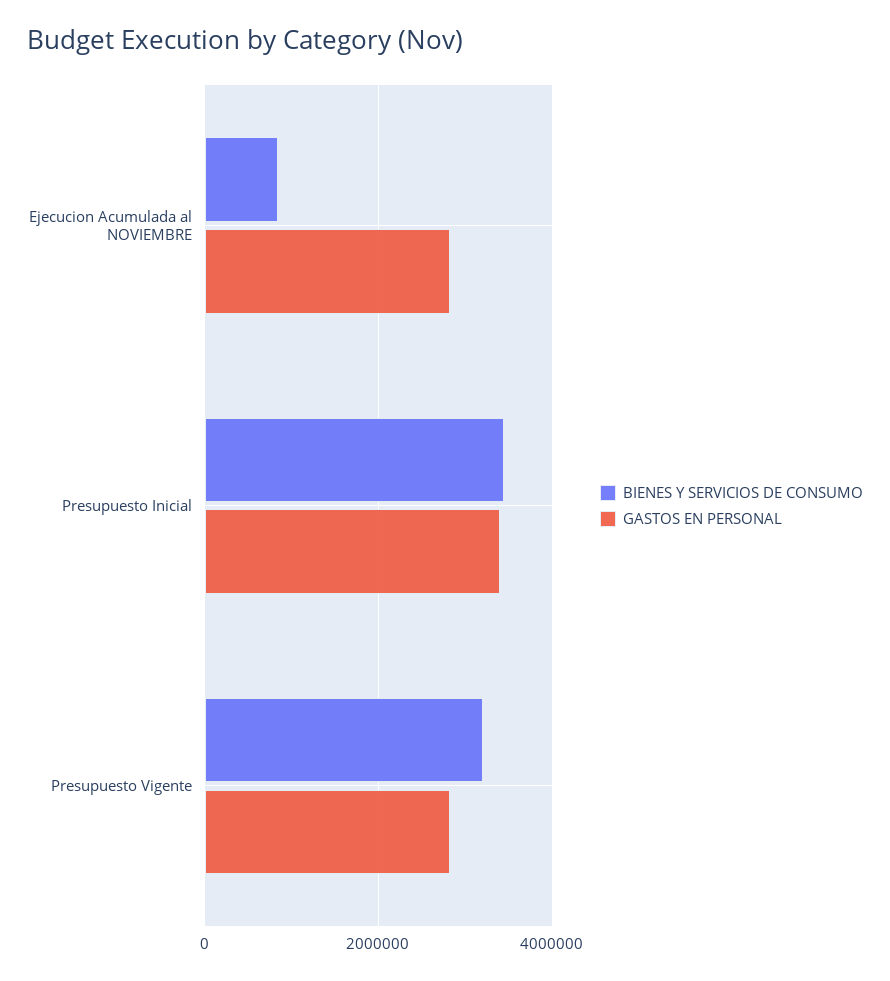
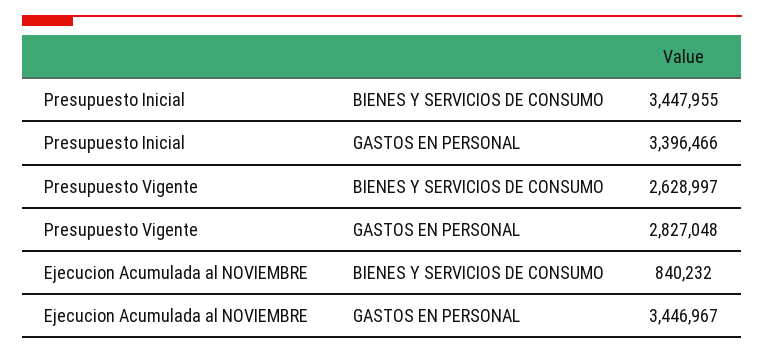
GASTOS EN PERSONAL, Ejecucion Acumulada al NOVIEMBRE: 2800000 -> 3446967
BIENES Y SERVICIOS DE CONSUMO, Presupuesto Vigente: 3200000 -> 2628997

